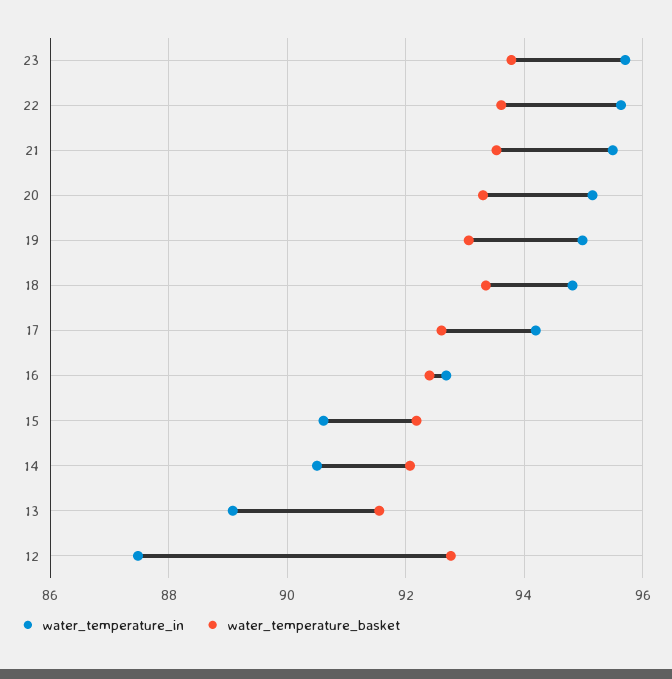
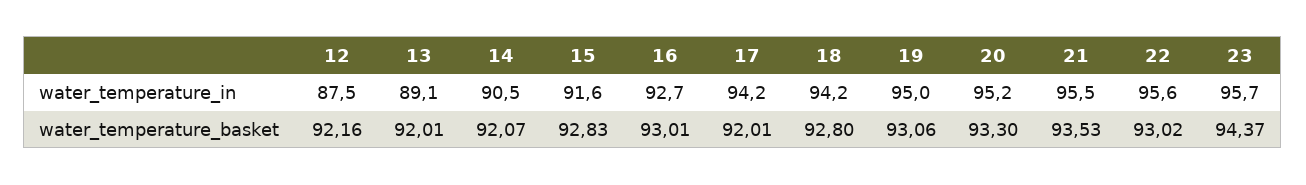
water_temperature_basket, 23: 93.8 -> 94.37
water_temperature_basket, 22: 93.6 -> 93.02
water_temperature_in, 18: 94.8 -> 94.2
water_temperature_basket, 18: 93.4 -> 92.8
water_temperature_basket, 17: 92.6 -> 92.01
water_temperature_basket, 16: 92.4 -> 93.01
water_temperature_in, 15: 90.6 -> 91.6
water_temperature_basket, 15: 92.2 -> 92.83
water_temperature_basket, 13: 91.6 -> 92.01
water_temperature_basket, 12: 92.8 -> 92.16

